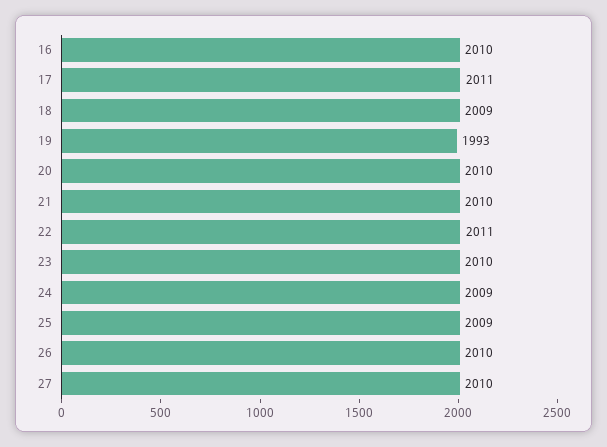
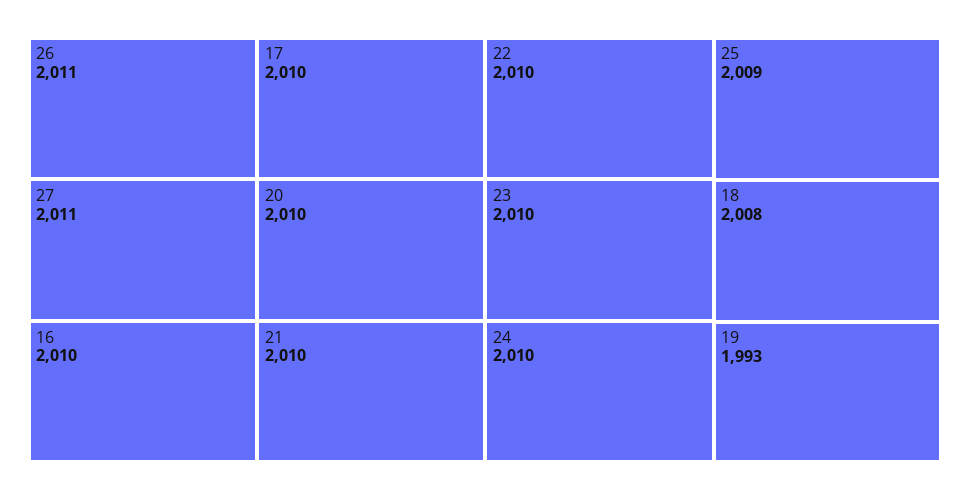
17: 2011 -> 2010
18: 2009 -> 2008
22: 2011 -> 2010
24: 2009 -> 2010
26: 2010 -> 2011
27: 2010 -> 2011

